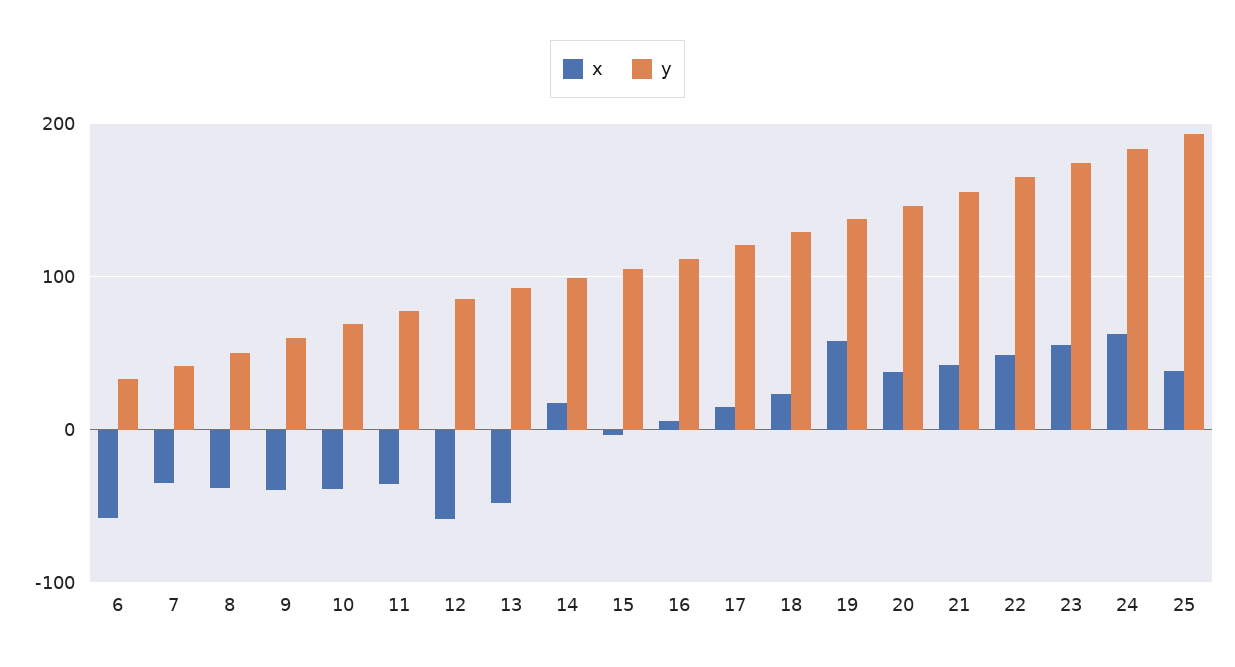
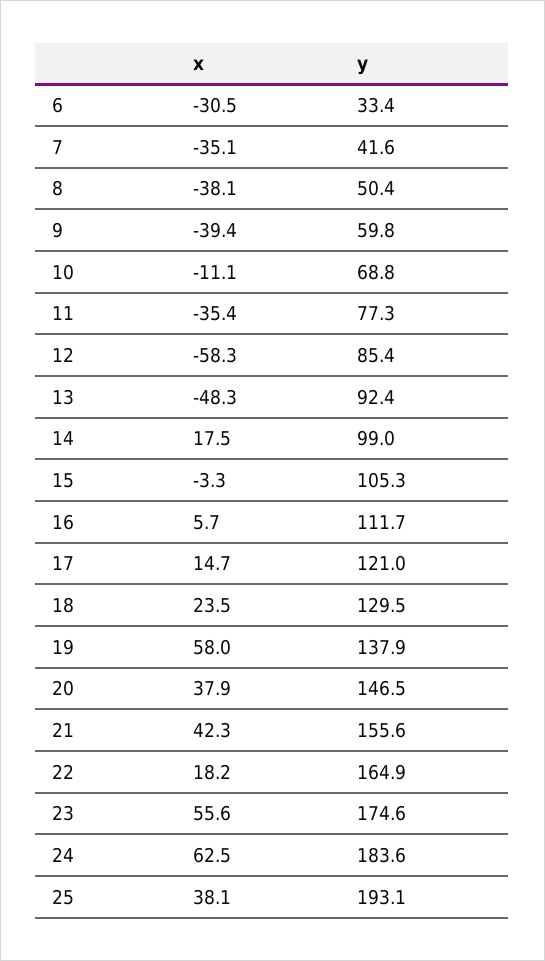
x, 6: -60 -> -30.5
x, 10: -40 -> -11.1
x, 22: 50 -> 18.2

